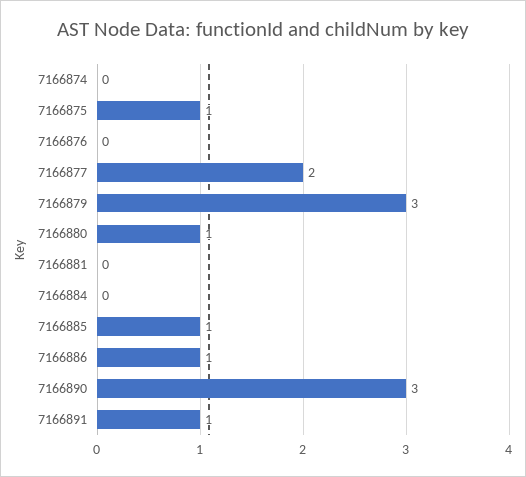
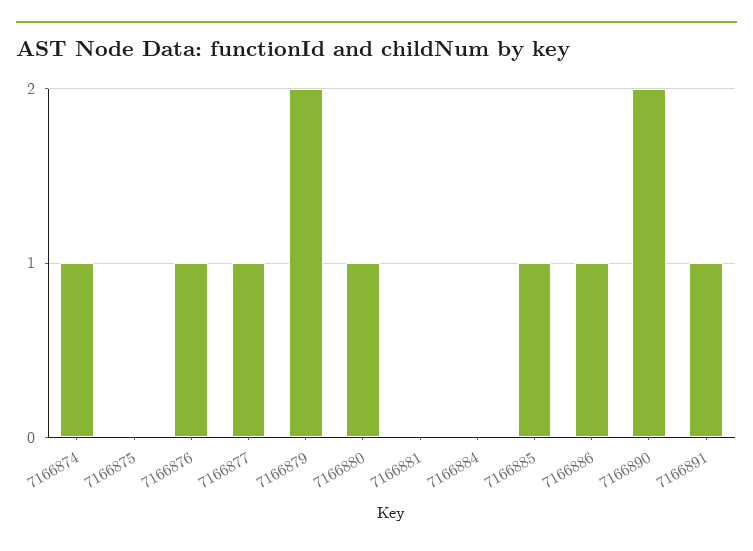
7166874: 0 -> 1
7166875: 1 -> 0
7166876: 0 -> 1
7166877: 2 -> 1
7166879: 3 -> 2
7166890: 3 -> 2

